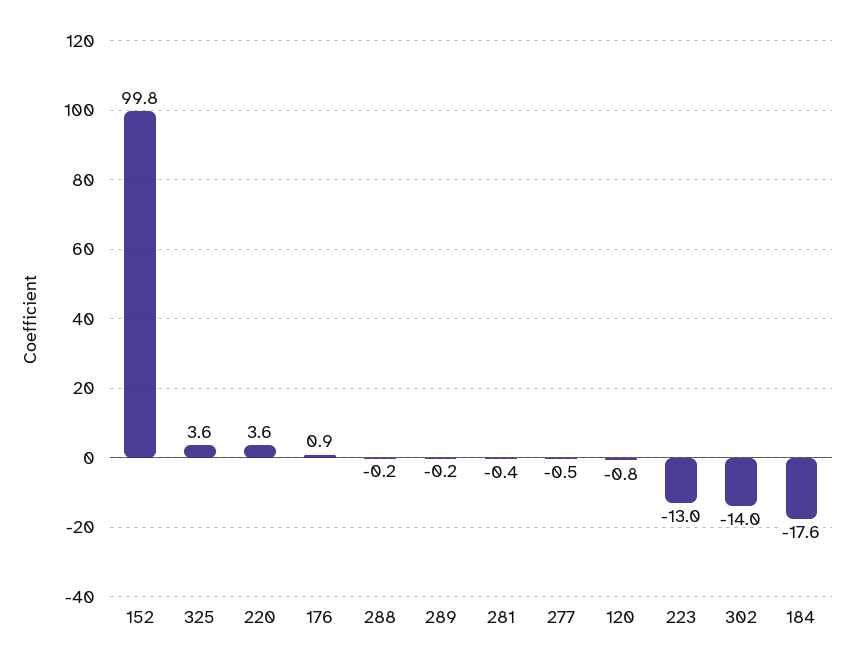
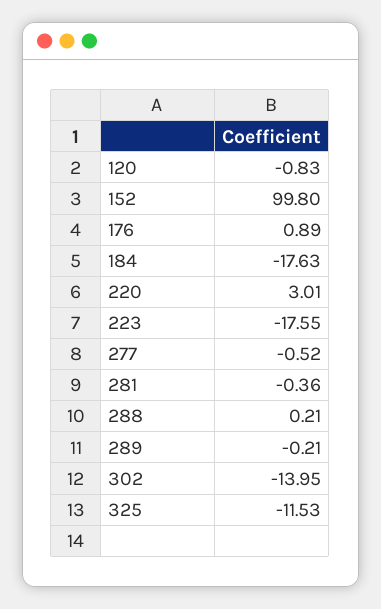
325: 3.6 -> -11.53
220: 3.6 -> 3.01
288: -0.2 -> 0.21
223: -13 -> -17.55

